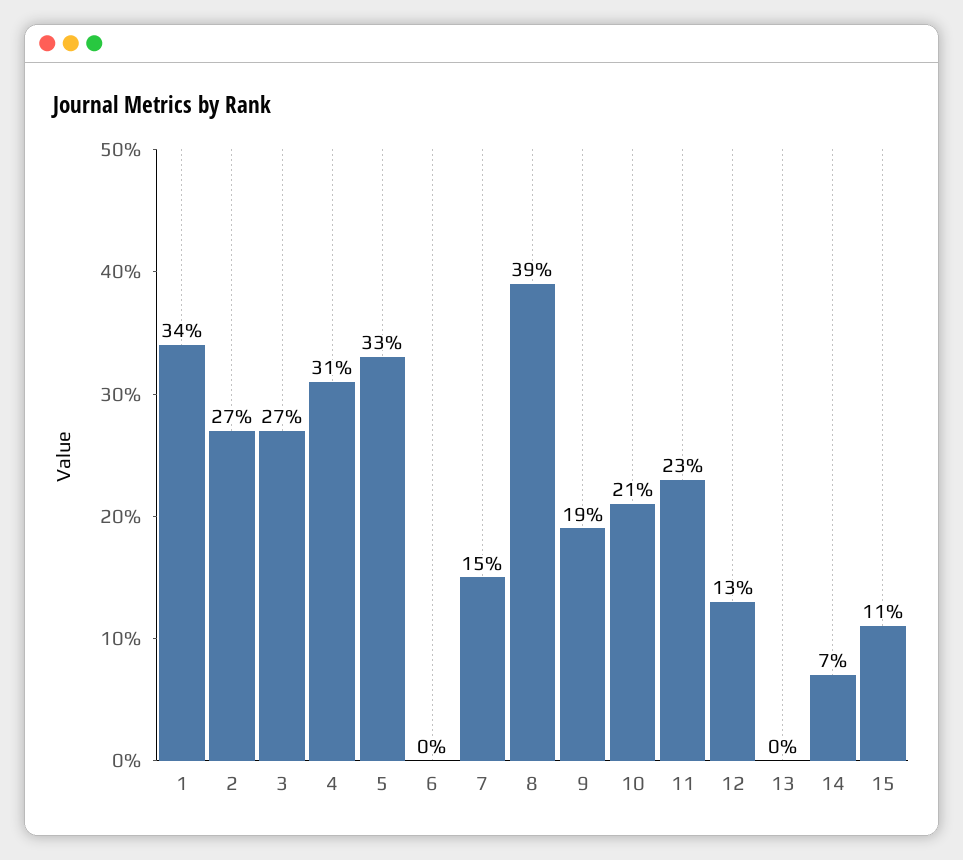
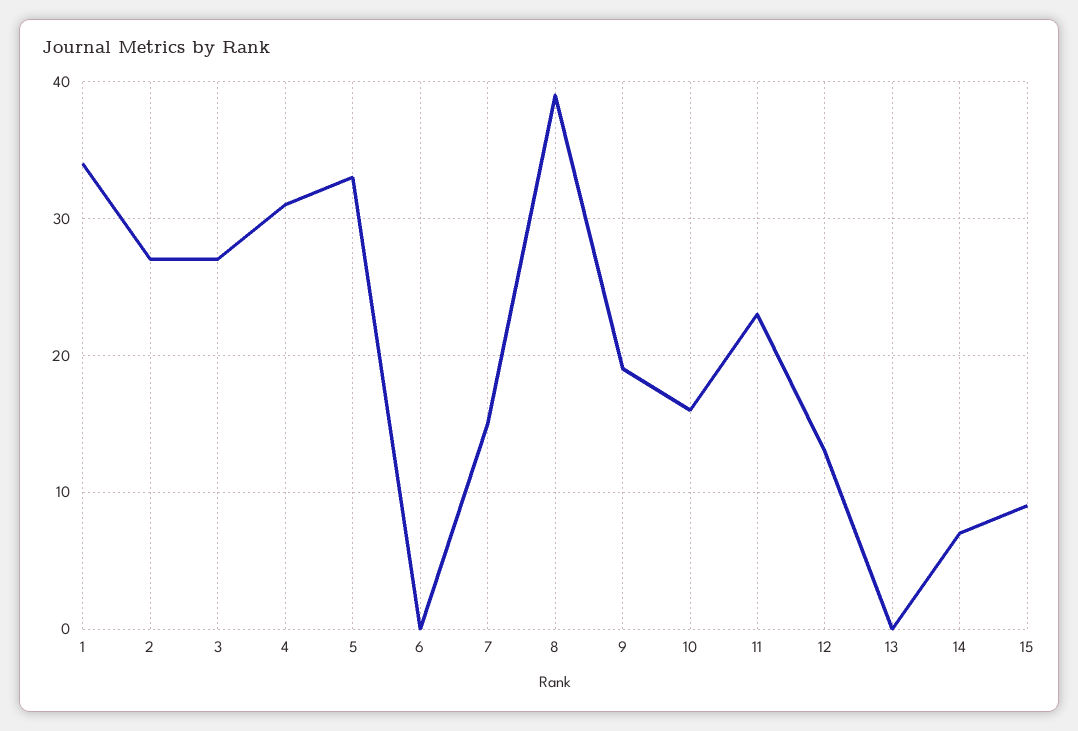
10: 21 -> 16
15: 11 -> 9

